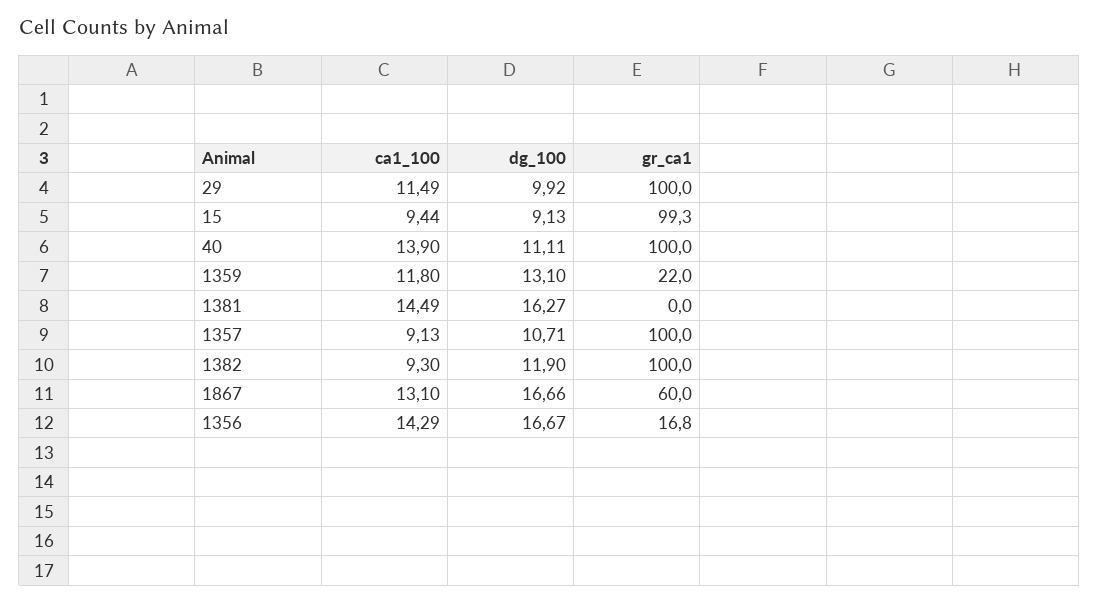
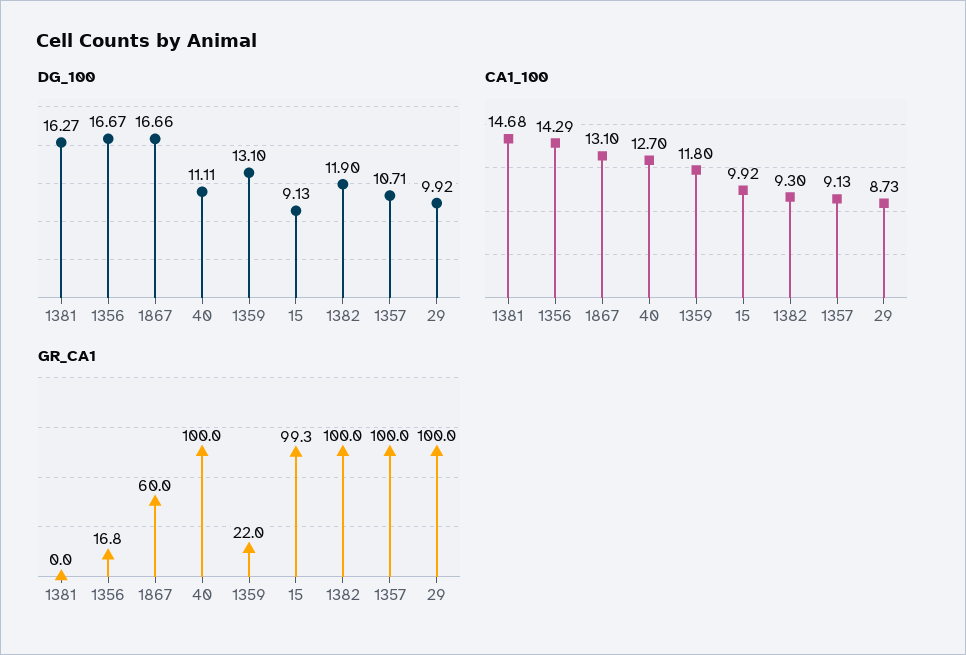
ca1_100, 29: 11.49 -> 8.73
ca1_100, 15: 9.44 -> 9.92
ca1_100, 40: 13.9 -> 12.7
ca1_100, 1381: 14.49 -> 14.68

